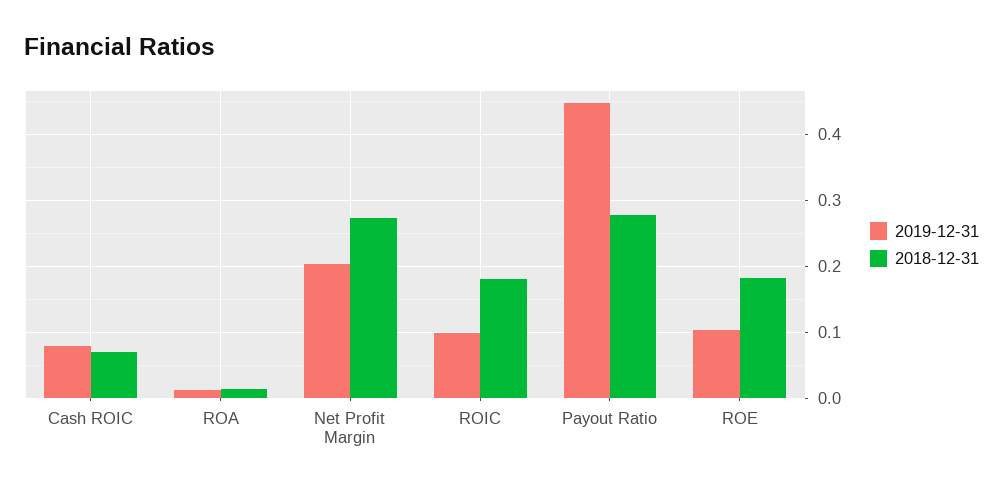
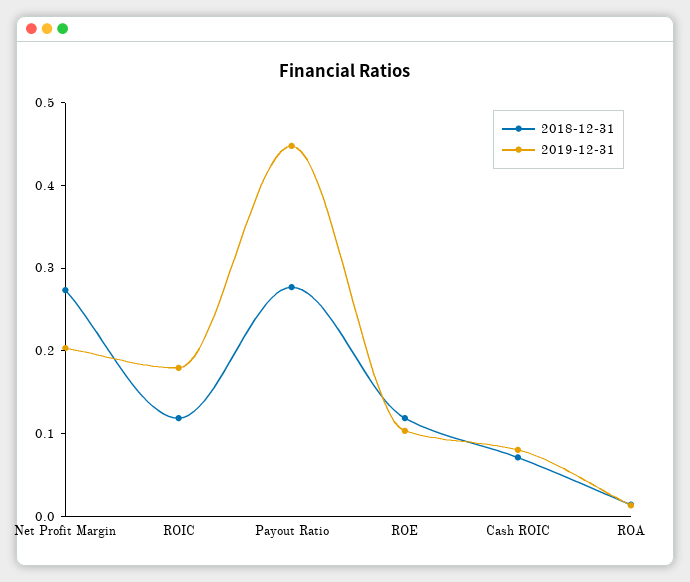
2019-12-31, ROIC: 0.1 -> 0.18
2018-12-31, ROIC: 0.18 -> 0.12
2018-12-31, ROE: 0.18 -> 0.12

